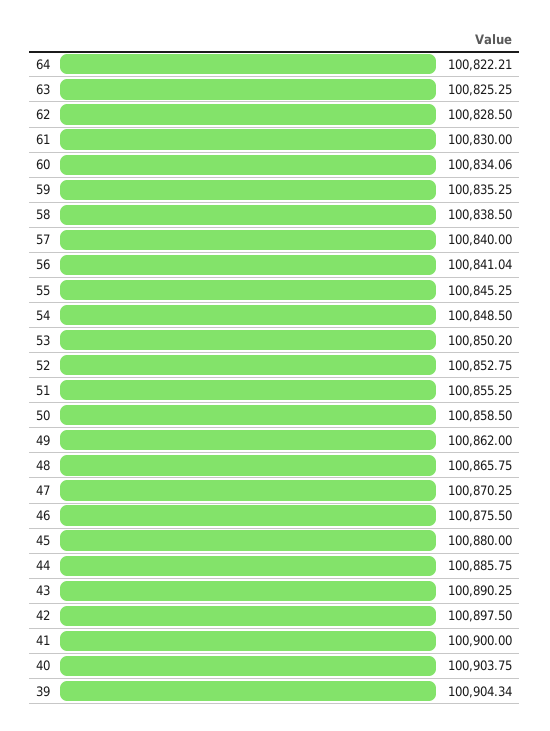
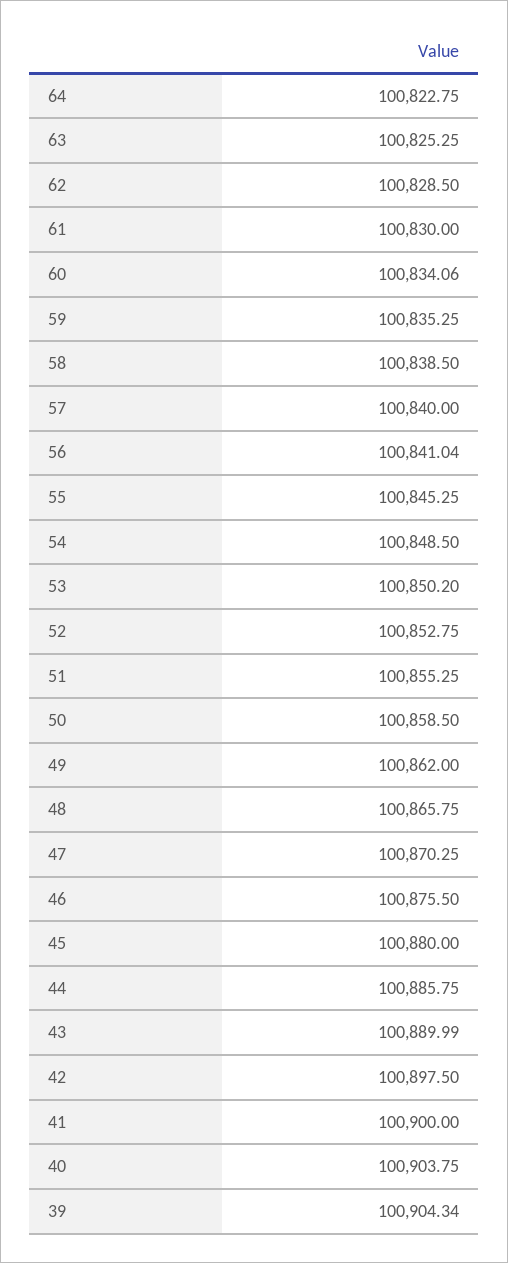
64: 100822.21 -> 100822.75
43: 100890.25 -> 100889.99

